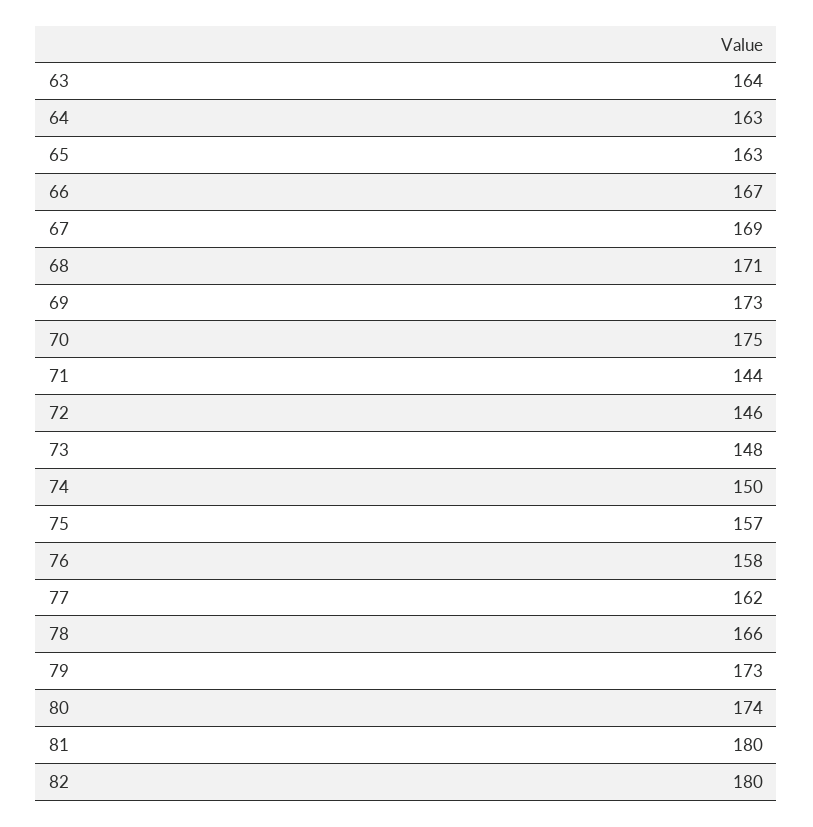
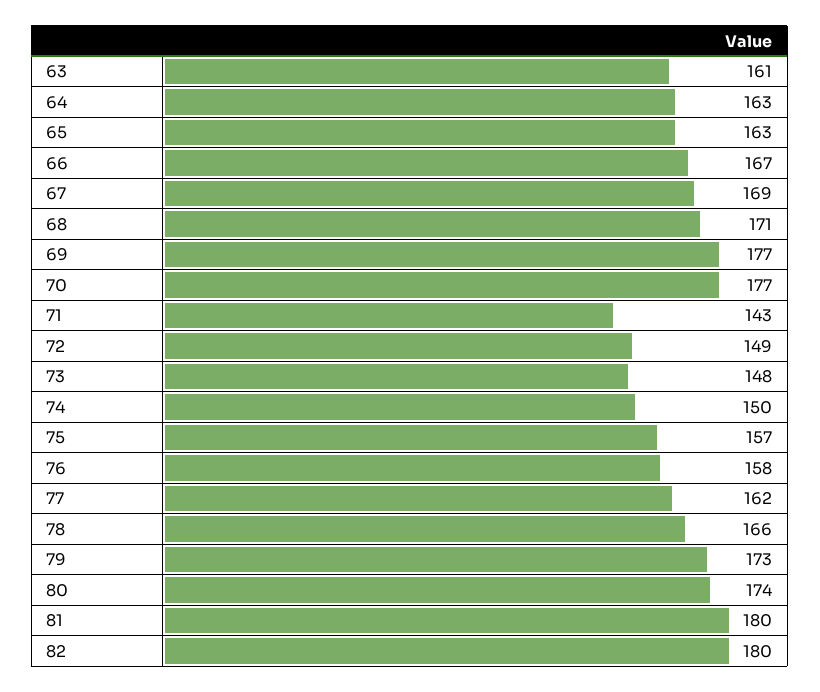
63: 164 -> 161
69: 173 -> 177
70: 175 -> 177
71: 144 -> 143
72: 146 -> 149

